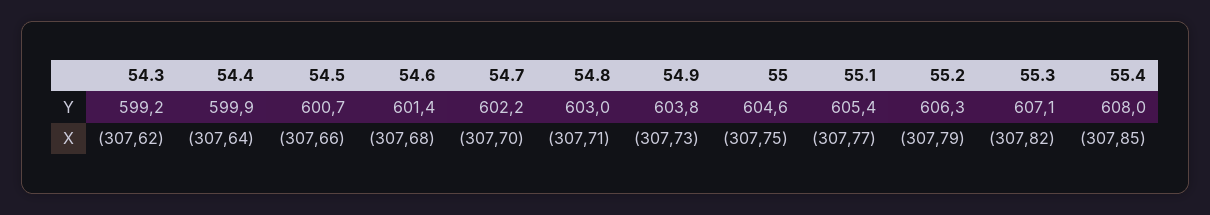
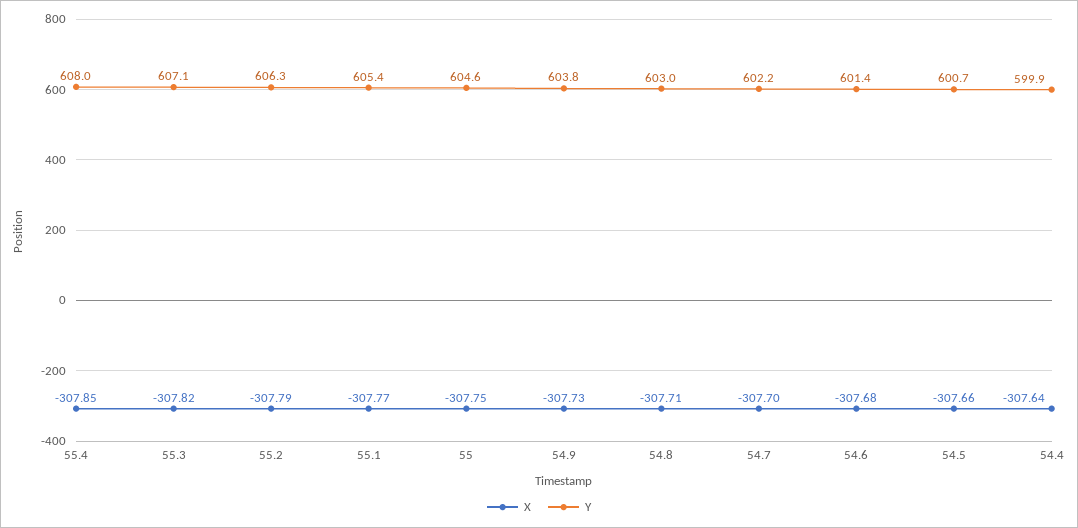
Y, 54.3: 599.2 -> none
X, 54.3: -307.62 -> none

